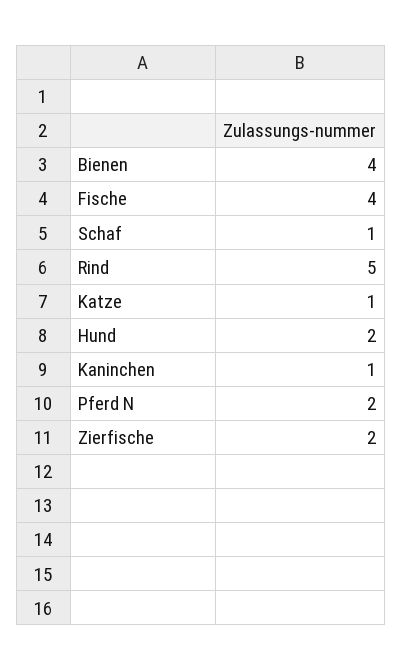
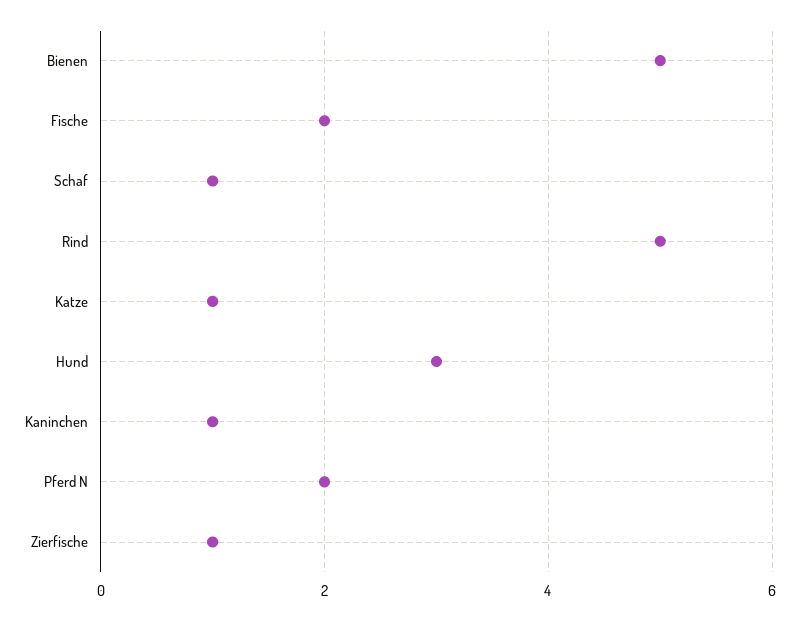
Bienen: 4 -> 5
Fische: 4 -> 2
Hund: 2 -> 3
Zierfische: 2 -> 1

